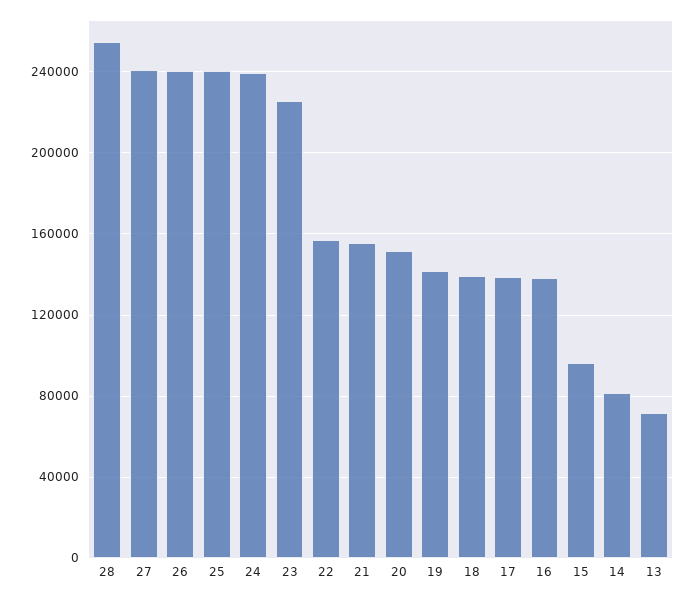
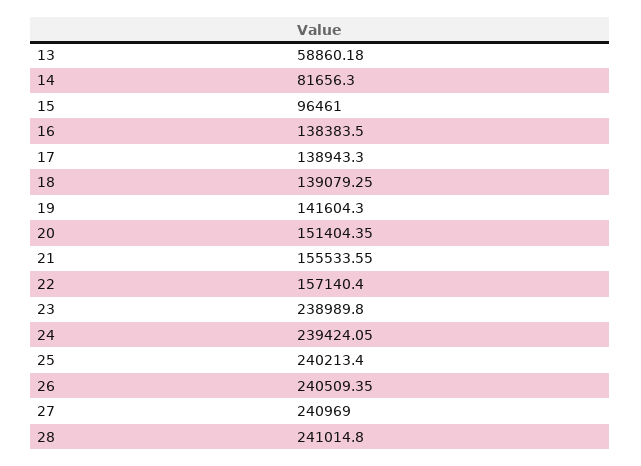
28: 255000 -> 241014.8
23: 225000 -> 238989.8
13: 70000 -> 58860.18

